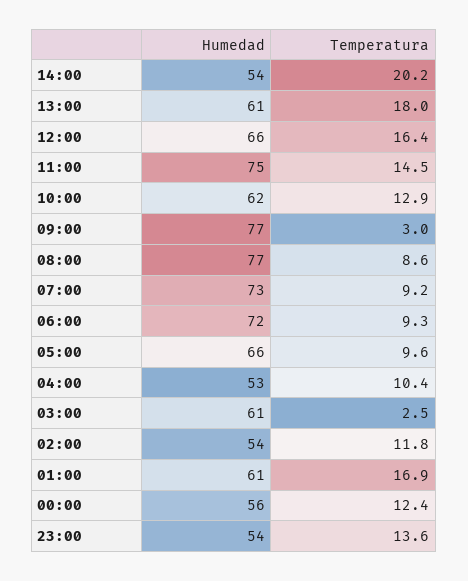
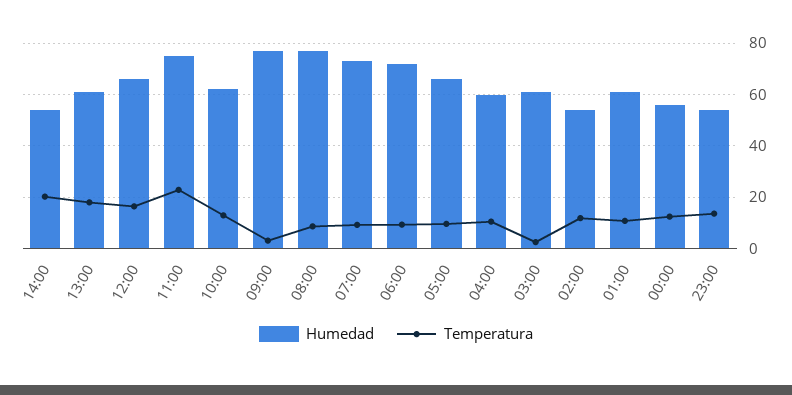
Temperatura, 11:00: 14.5 -> 22.5
Humedad, 04:00: 53 -> 60
Temperatura, 01:00: 16.9 -> 10

